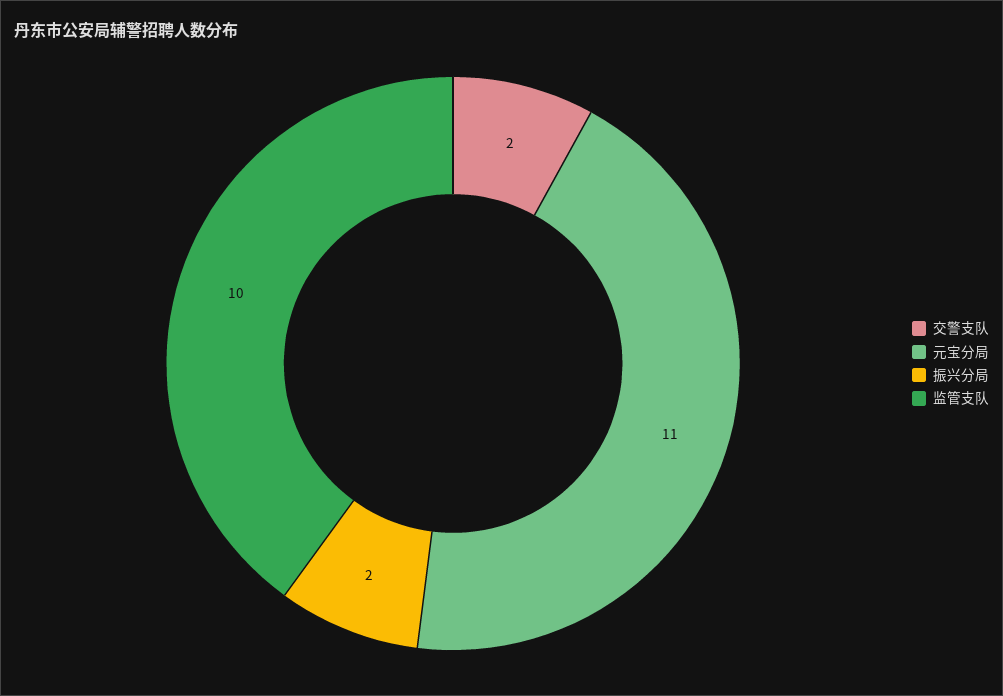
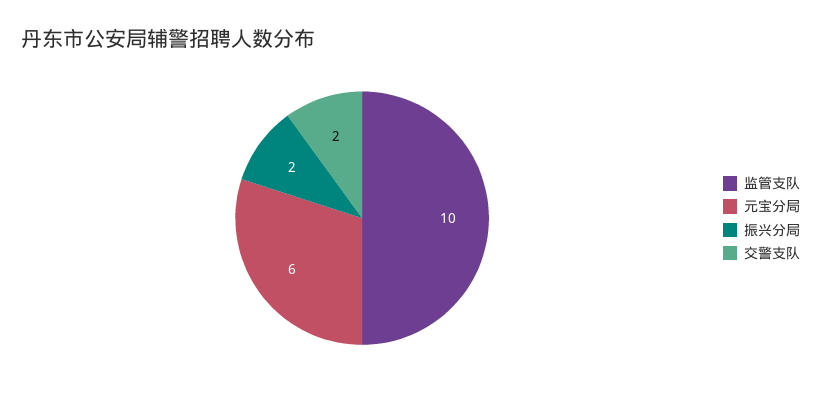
元宝分局: 11 -> 6

